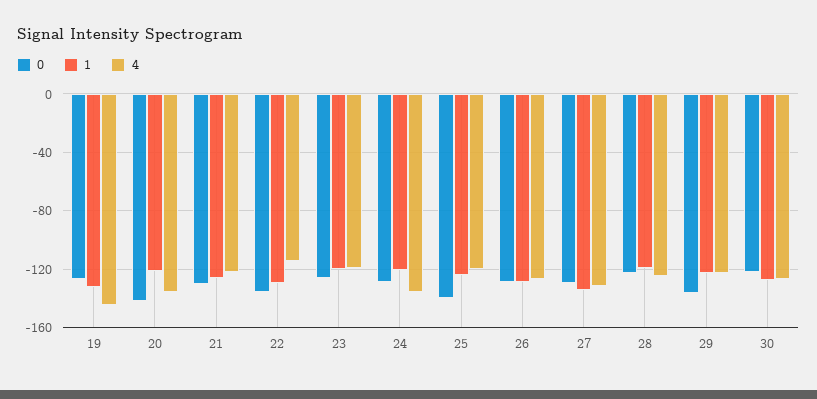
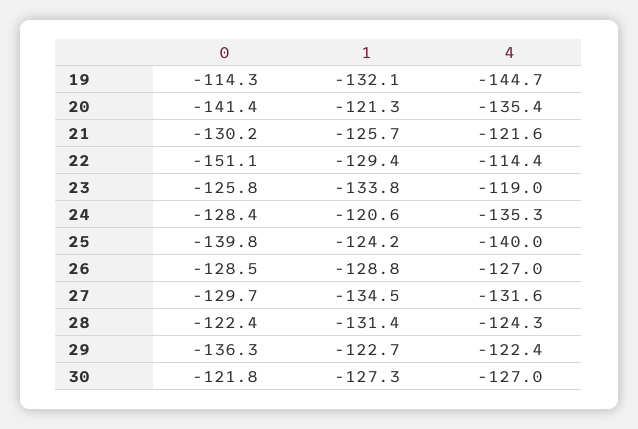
0, 19: -125 -> -114.3
0, 22: -135 -> -151.1
1, 23: -120 -> -133.8
4, 25: -120 -> -140
1, 28: -120 -> -131.4

